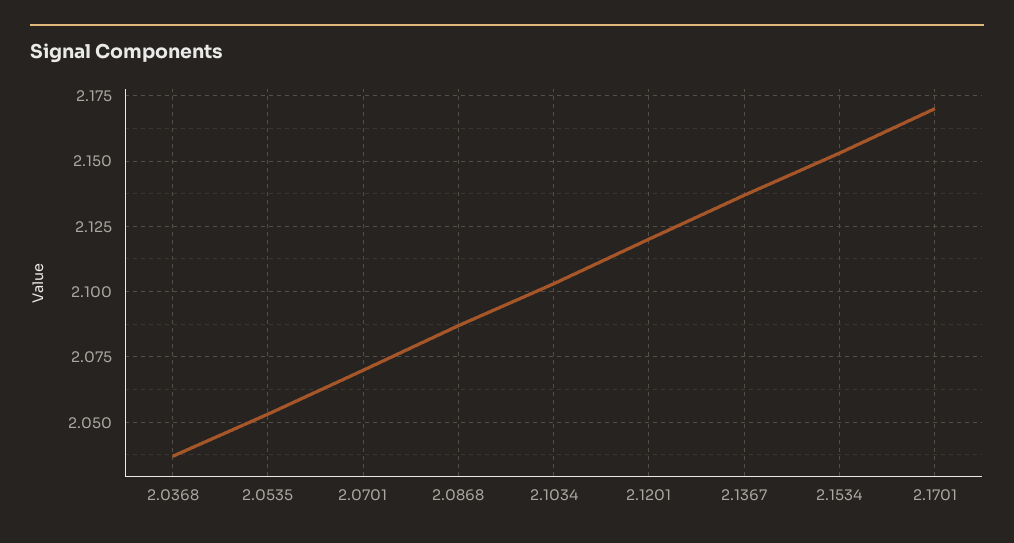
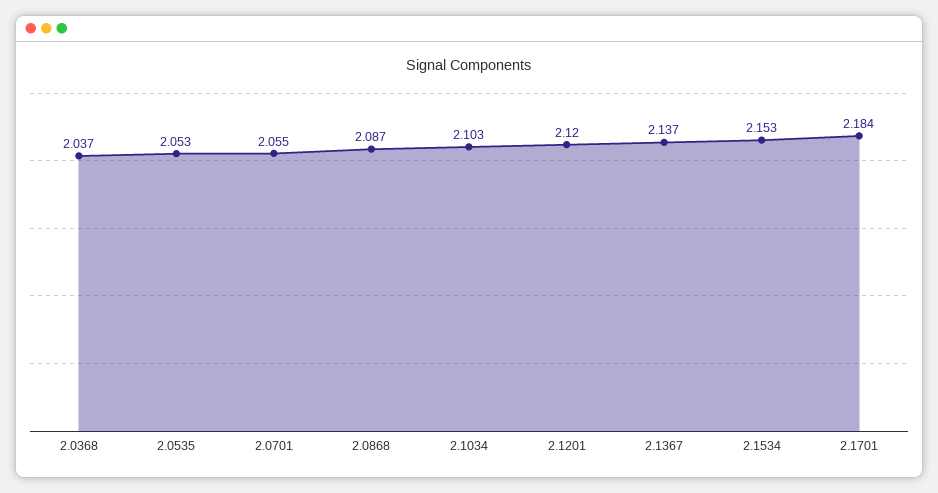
2.0701: 2.07 -> 2.055
2.1701: 2.17 -> 2.184

